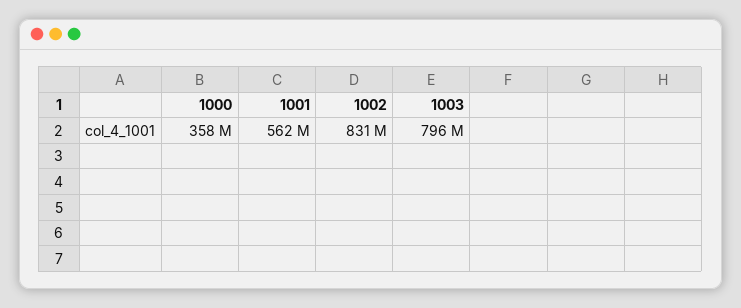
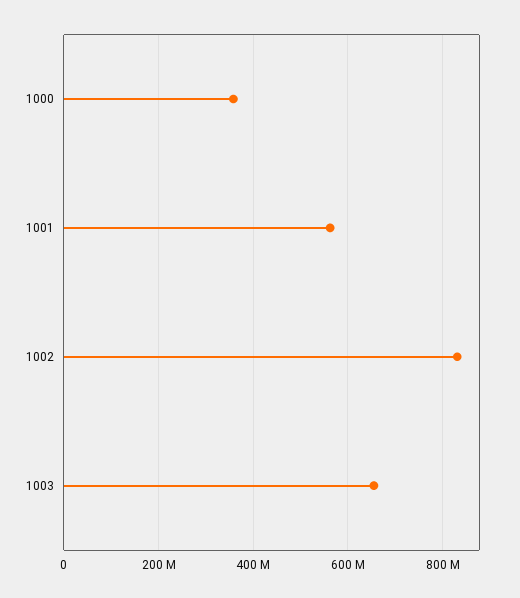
1003: 796000000 -> 660000000

